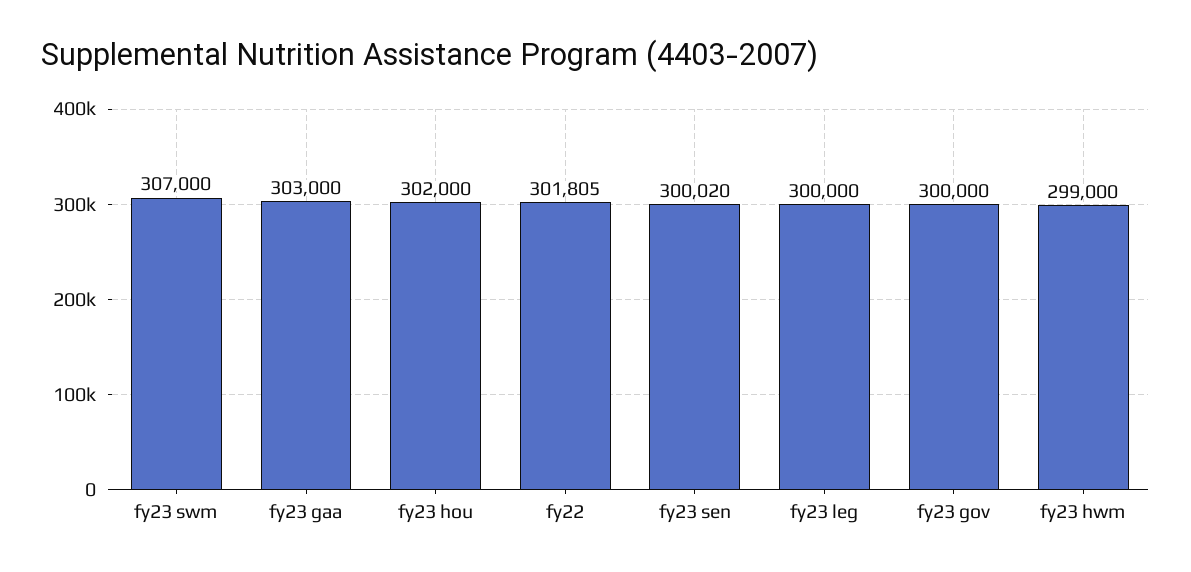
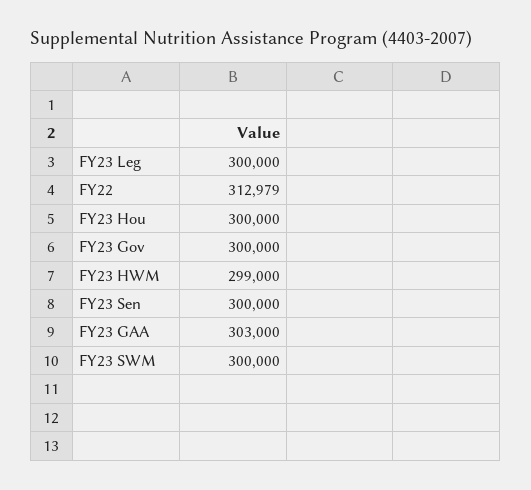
fy23 swm: 307000 -> 300000
fy23 hou: 302000 -> 300000
fy22: 301805 -> 312979
fy23 sen: 300020 -> 300000

